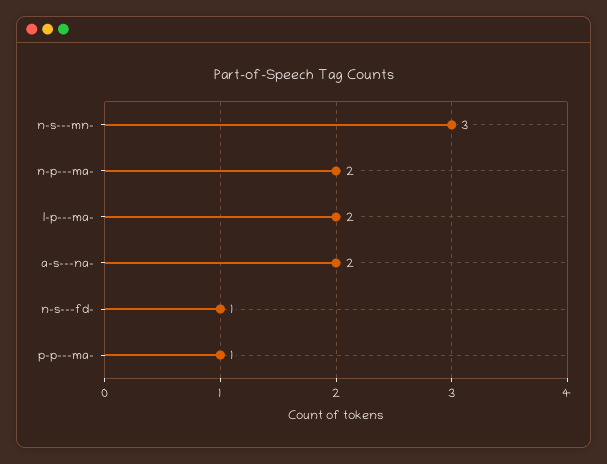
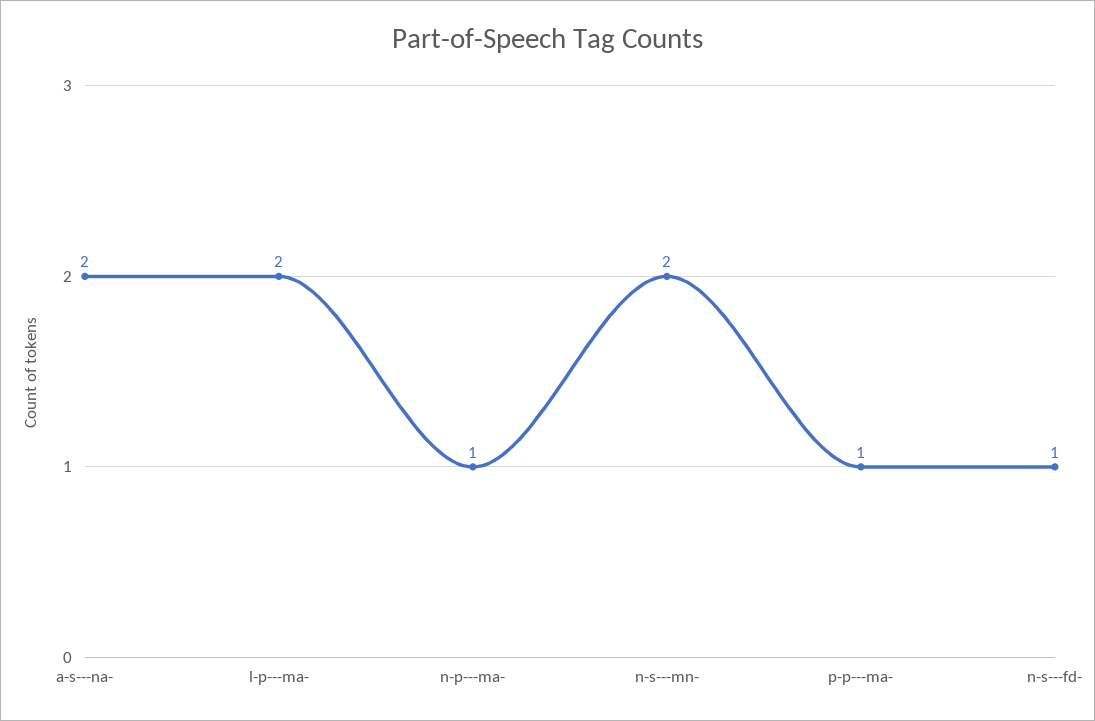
n-s---mn-: 3 -> 2
n-p---ma-: 2 -> 1

